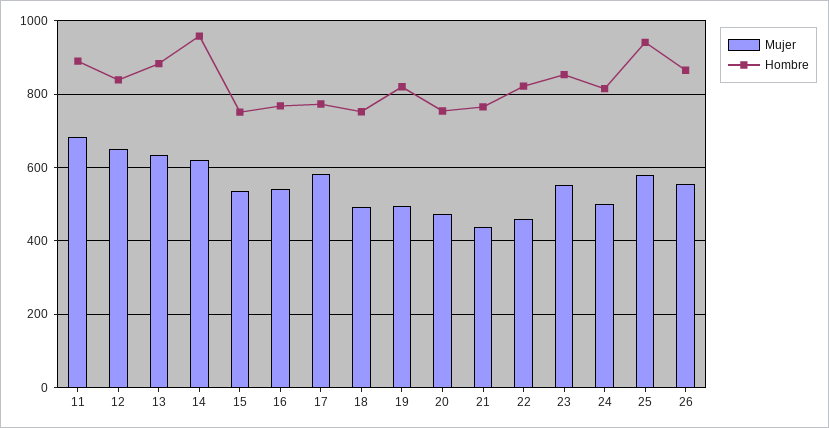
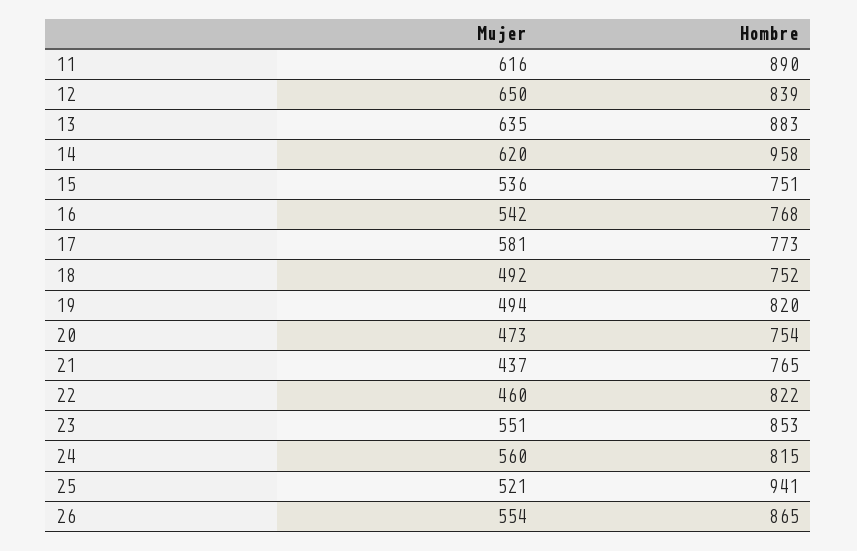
Mujer, 11: 680 -> 616
Mujer, 24: 500 -> 560
Mujer, 25: 580 -> 521

